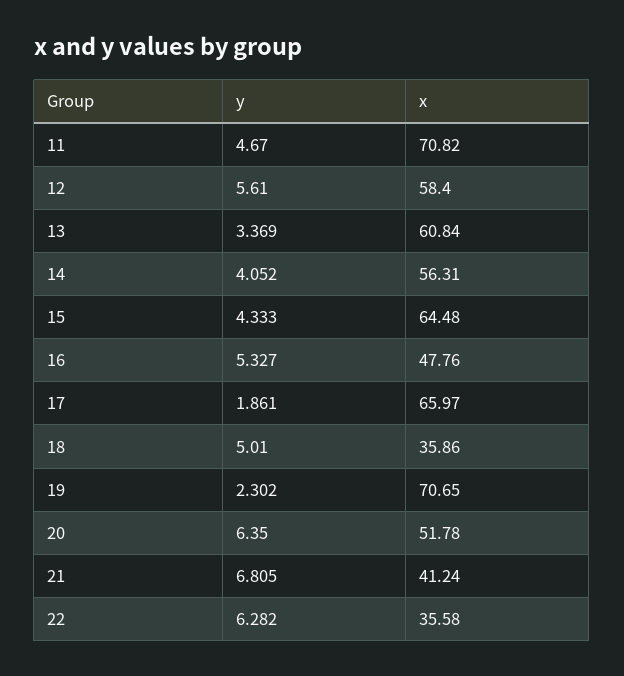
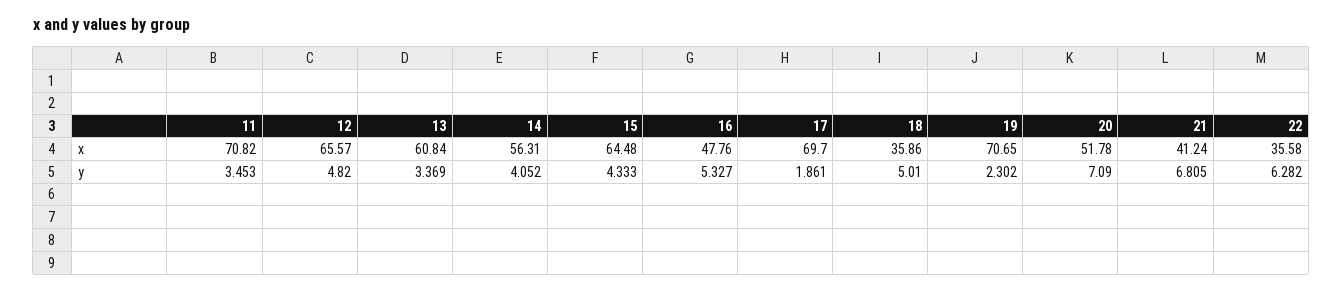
y, 11: 4.67 -> 3.453
y, 12: 5.61 -> 4.82
x, 12: 58.4 -> 65.57
x, 17: 65.97 -> 69.7
y, 20: 6.35 -> 7.09

